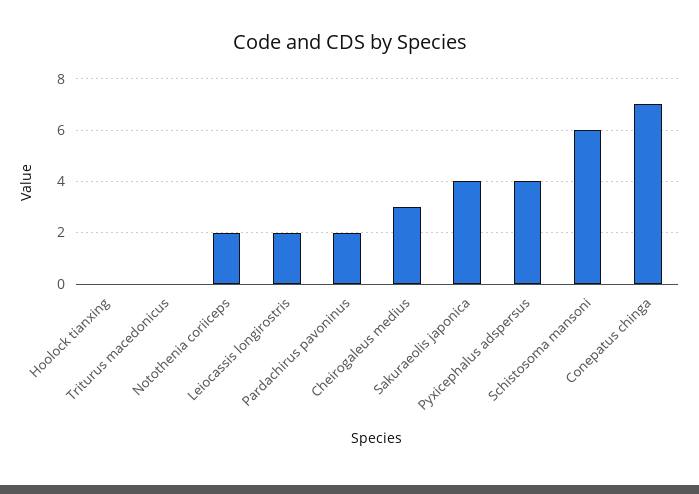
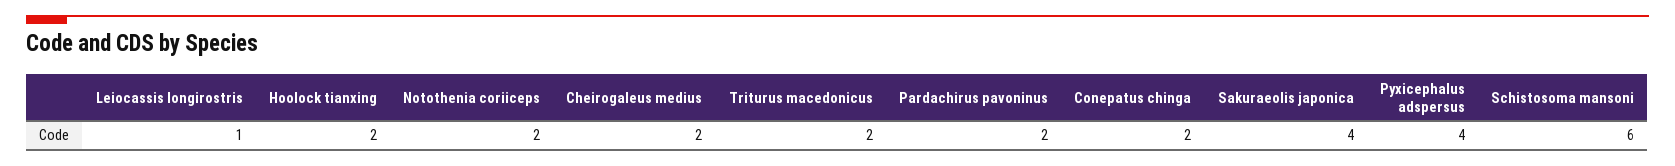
Hoolock tianxing: 0 -> 2
Triturus macedonicus: 0 -> 2
Leiocassis longirostris: 2 -> 1
Cheirogaleus medius: 3 -> 2
Conepatus chinga: 7 -> 2

